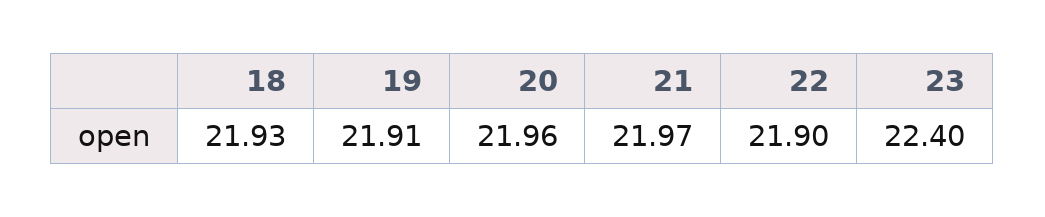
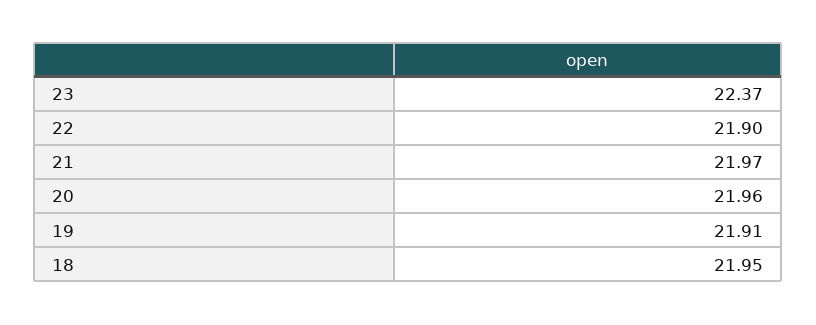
18: 21.93 -> 21.95
23: 22.4 -> 22.37

